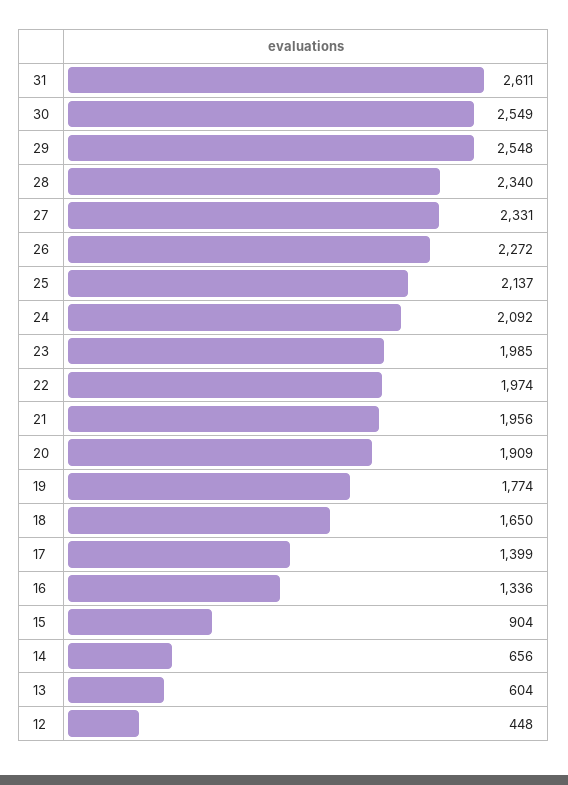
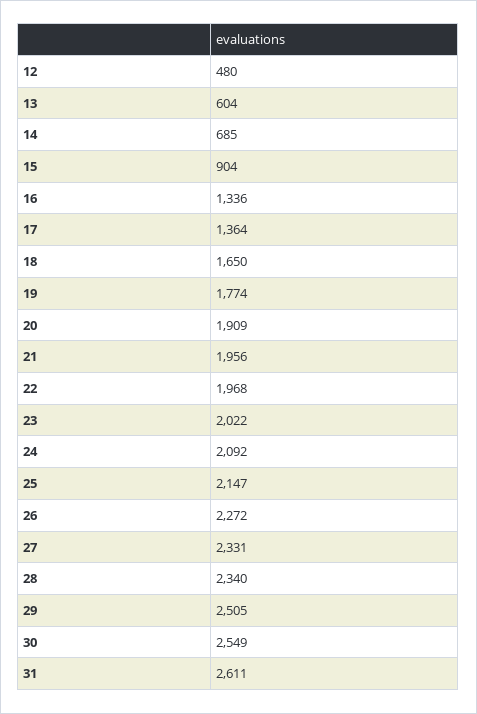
29: 2548 -> 2505
25: 2137 -> 2147
23: 1985 -> 2022
22: 1974 -> 1968
17: 1399 -> 1364
14: 656 -> 685
12: 448 -> 480

